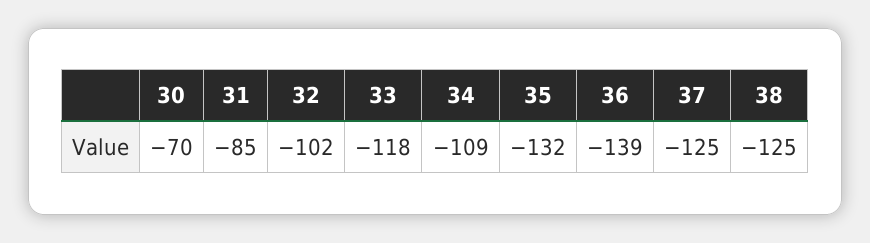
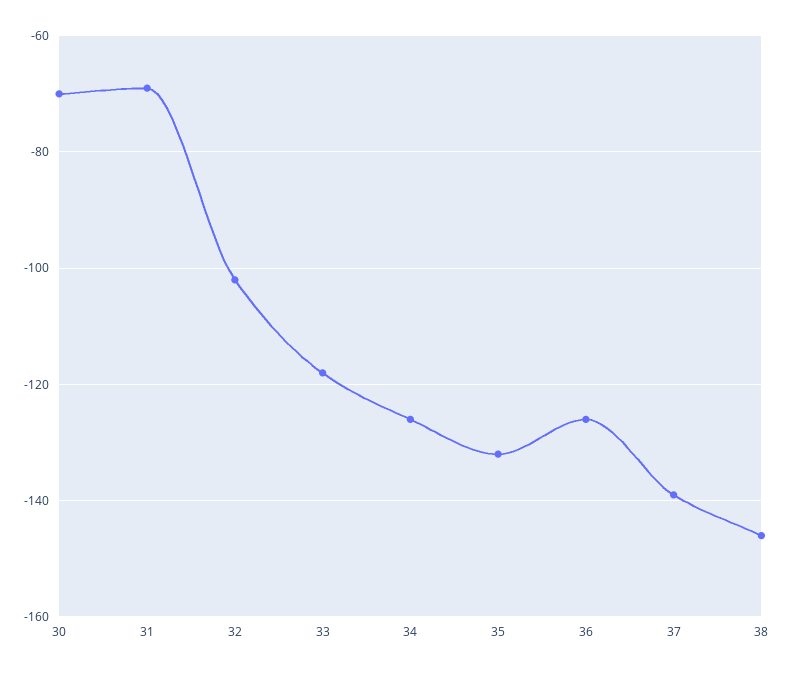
31: -85 -> -70
34: -109 -> -125
36: -139 -> -125
37: -125 -> -140
38: -125 -> -145

